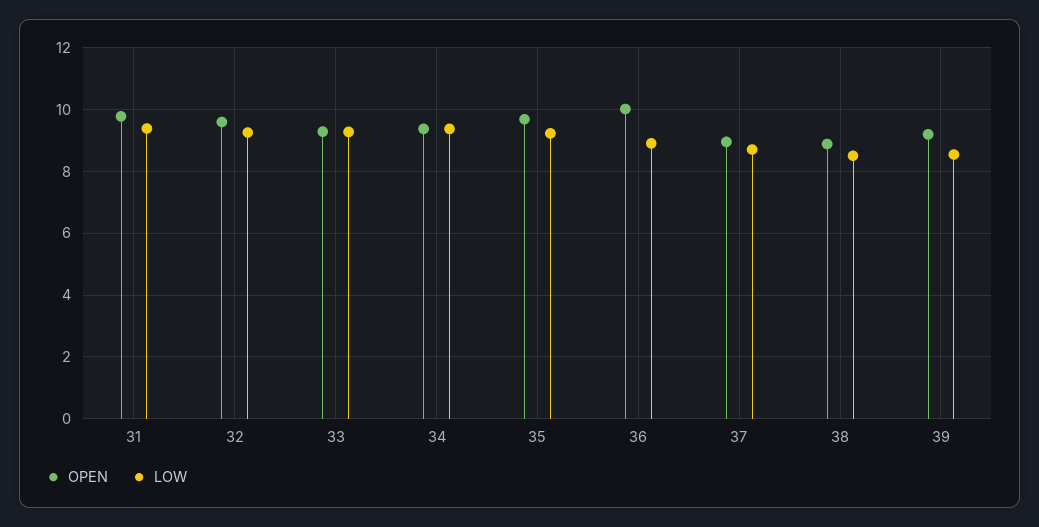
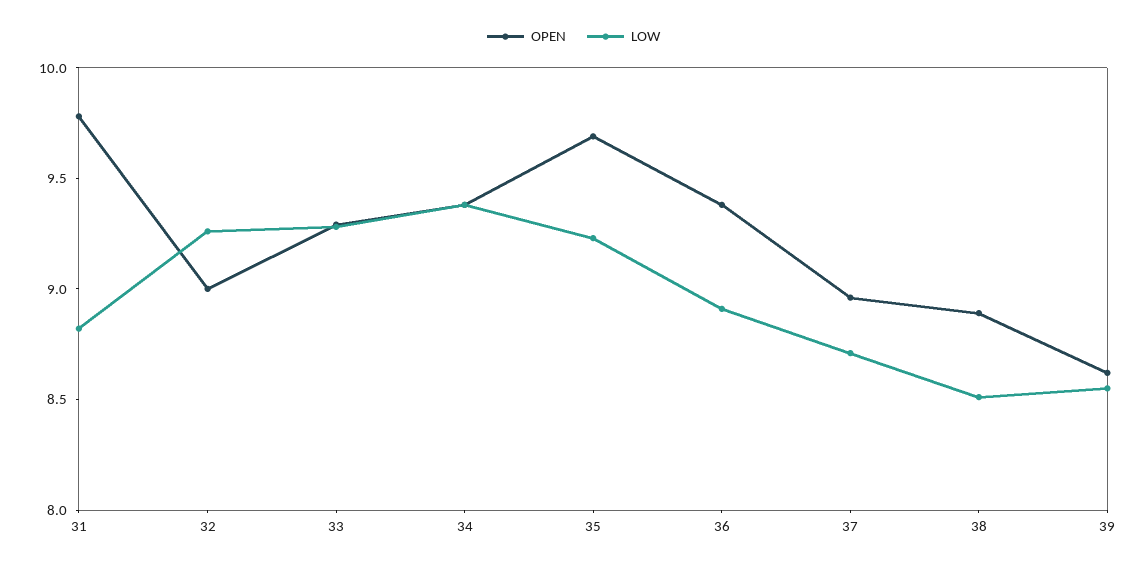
LOW, 31: 9.4 -> 8.8
OPEN, 32: 9.6 -> 9
OPEN, 36: 10 -> 9.4
OPEN, 39: 9.2 -> 8.6

